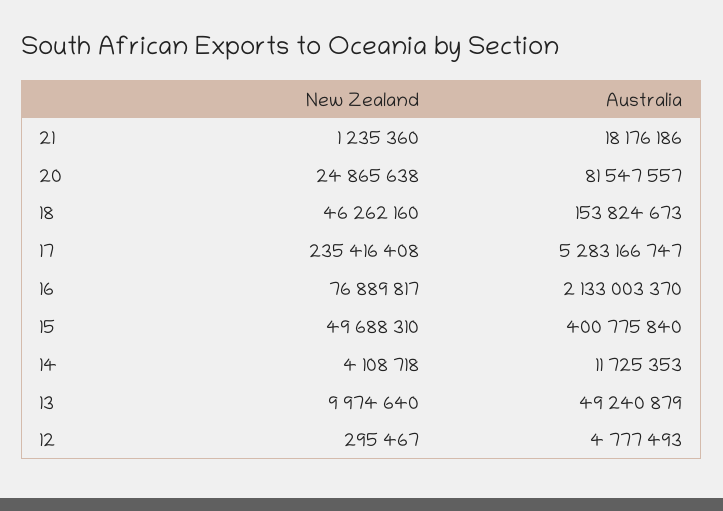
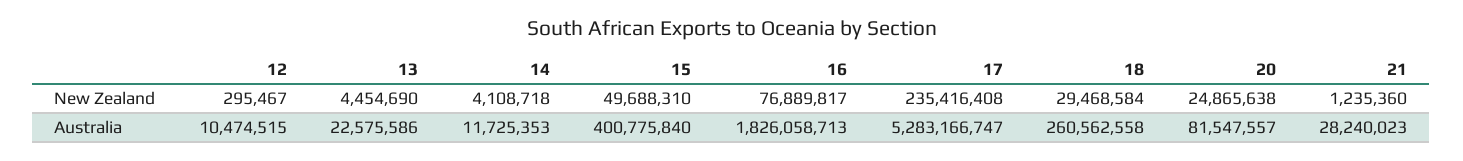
Australia, 21: 18176186 -> 28240023
New Zealand, 18: 46262160 -> 29468584
Australia, 18: 153824673 -> 260562558
Australia, 16: 2133003370 -> 1826058713
New Zealand, 13: 9974640 -> 4454690
Australia, 13: 49240879 -> 22575586
Australia, 12: 4777493 -> 10474515

